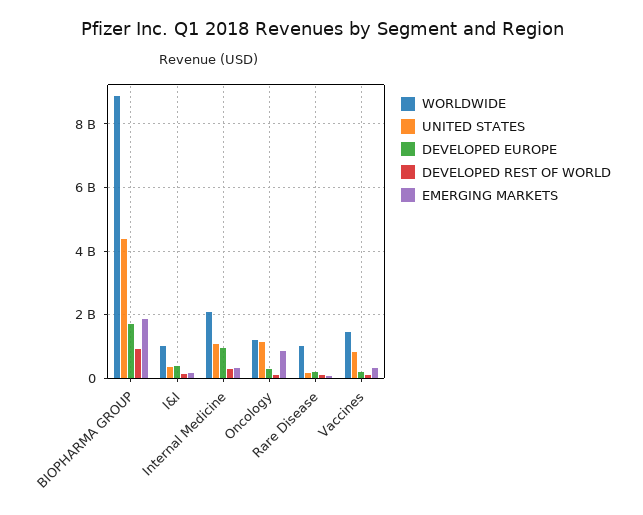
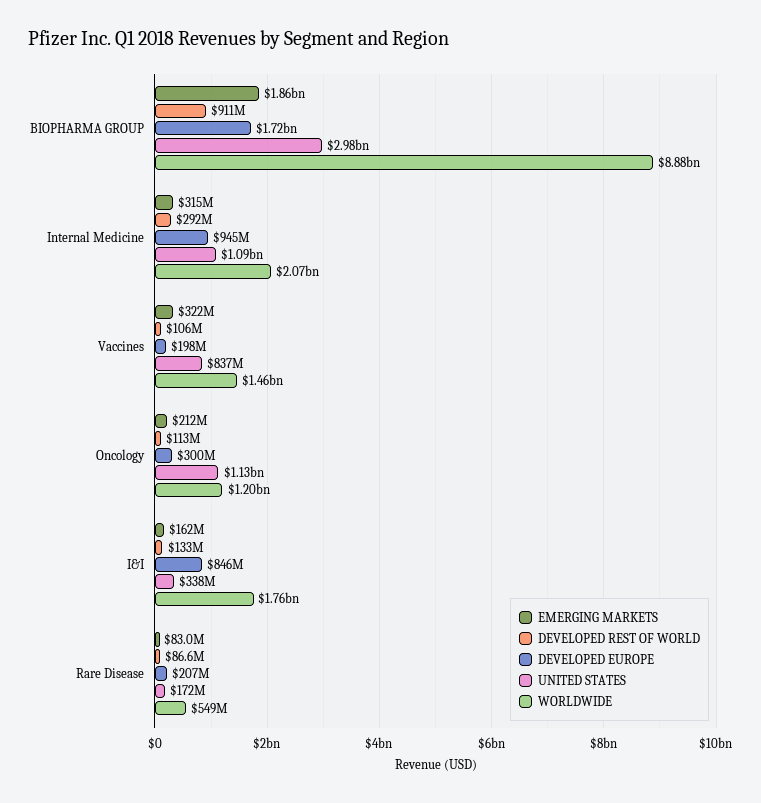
UNITED STATES, BIOPHARMA GROUP: 4400000000 -> 2980000000
WORLDWIDE, I&I: 1000000000 -> 1760000000
DEVELOPED EUROPE, I&I: 400000000 -> 846000000
EMERGING MARKETS, Oncology: 800000000 -> 212000000
WORLDWIDE, Rare Disease: 1000000000 -> 549000000

